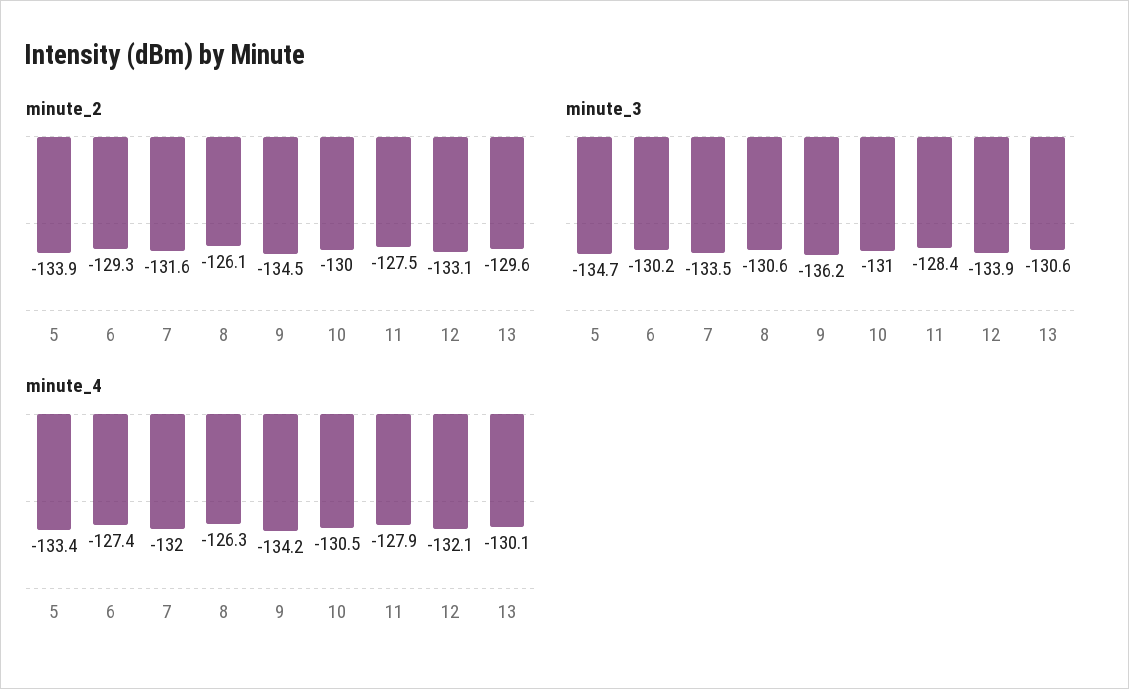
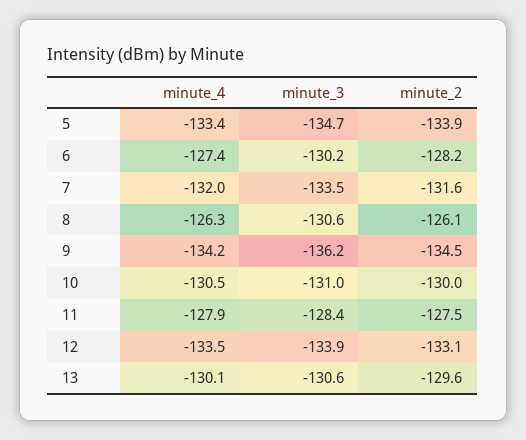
minute_2, 6: -129.3 -> -128.2
minute_4, 12: -132.1 -> -133.5

